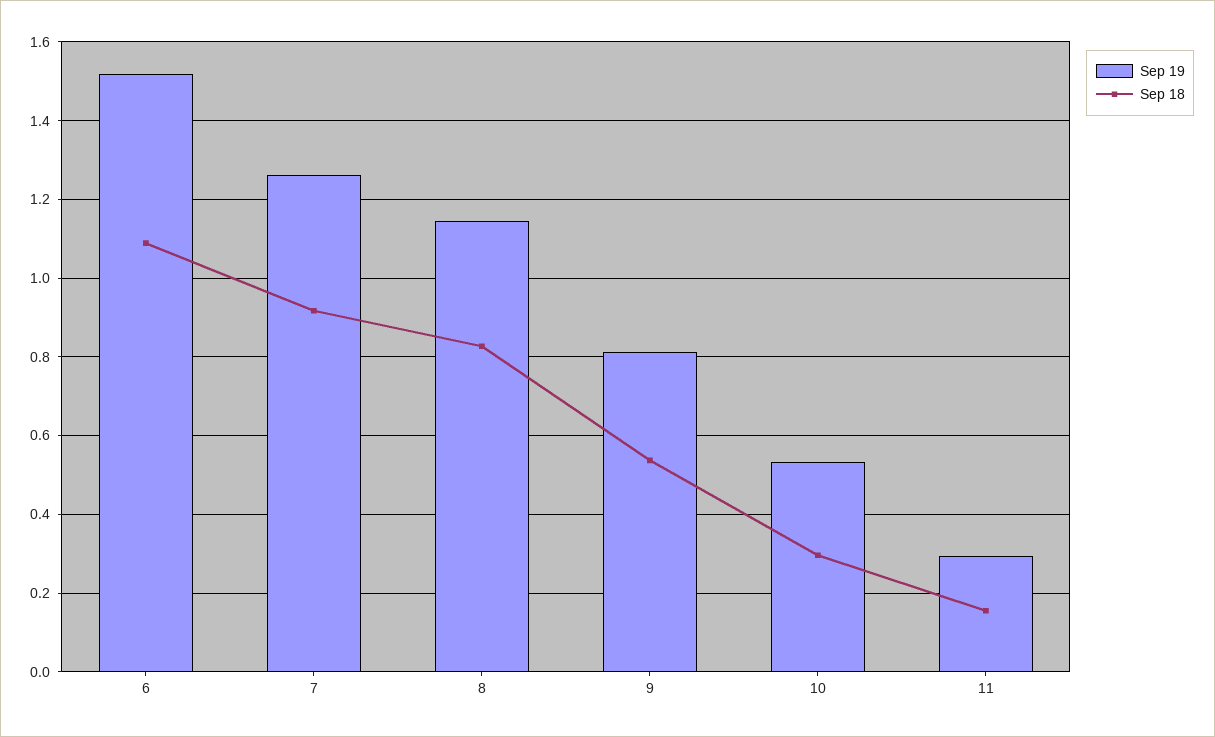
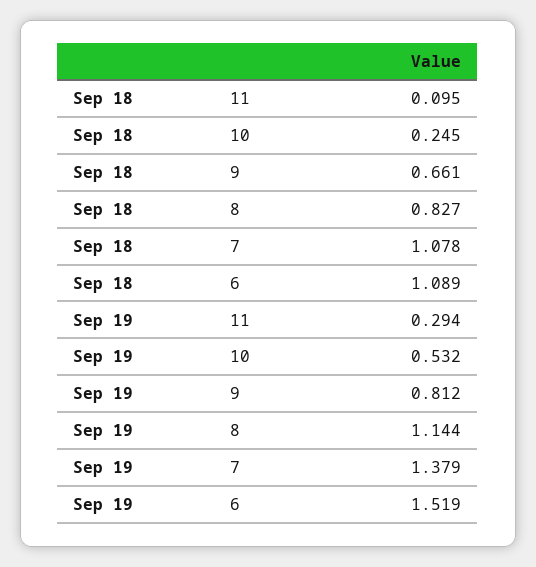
Sep 19, 7: 1.26 -> 1.379
Sep 18, 7: 0.92 -> 1.078
Sep 18, 9: 0.54 -> 0.661
Sep 18, 10: 0.3 -> 0.245
Sep 18, 11: 0.16 -> 0.095

